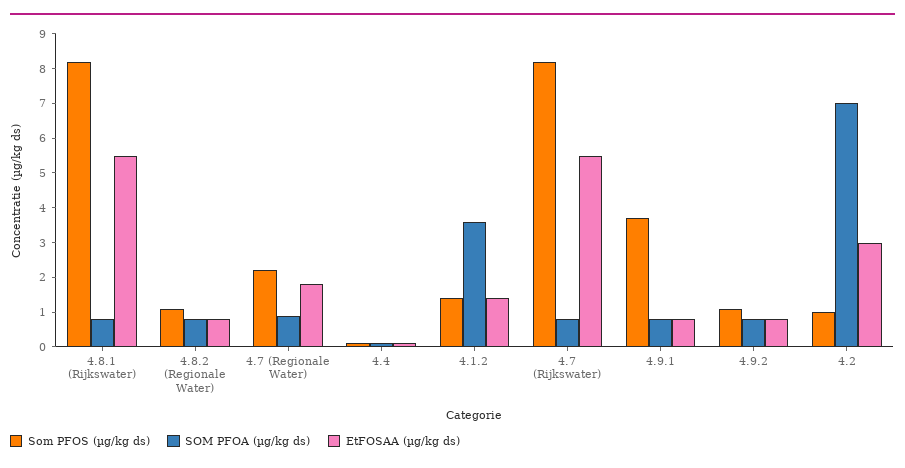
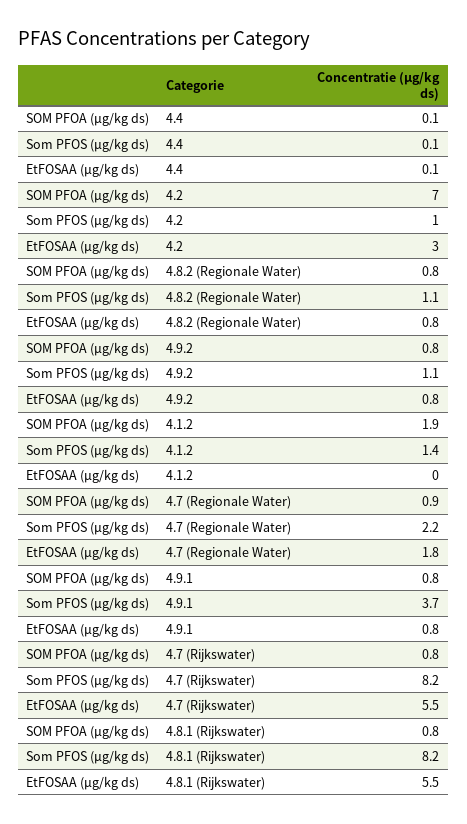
SOM PFOA (µg/kg ds), 4.1.2: 3.5 -> 1.9
EtFOSAA (µg/kg ds), 4.1.2: 1.5 -> 0

